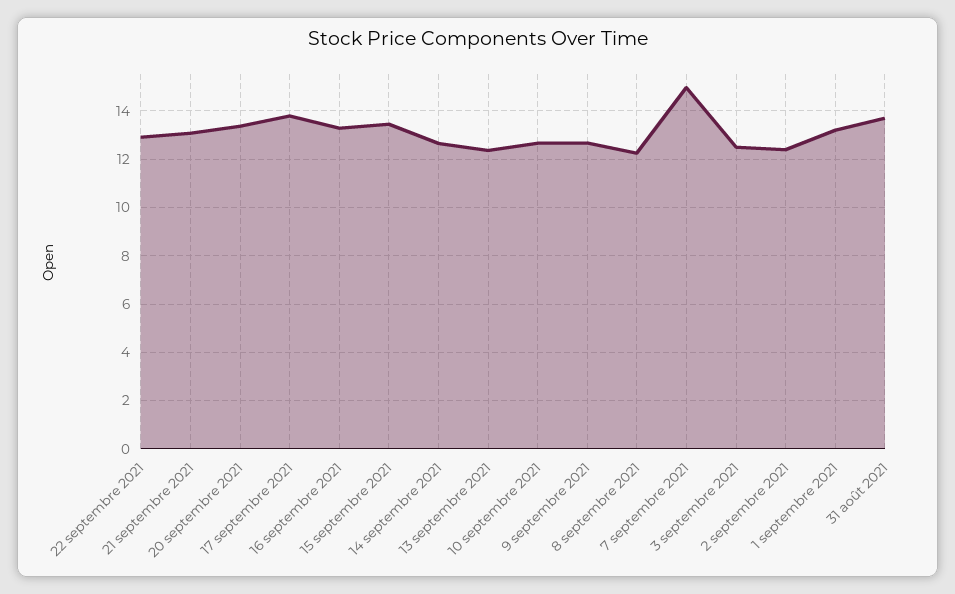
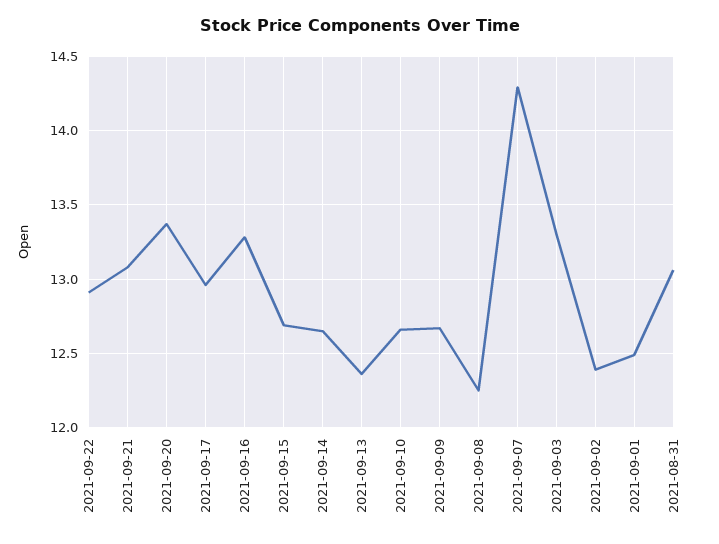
17 septembre 2021: 13.75 -> 12.95
15 septembre 2021: 13.5 -> 12.7
7 septembre 2021: 15 -> 14.3
3 septembre 2021: 12.5 -> 13.3
1 septembre 2021: 13.25 -> 12.5
31 août 2021: 13.75 -> 13.05

